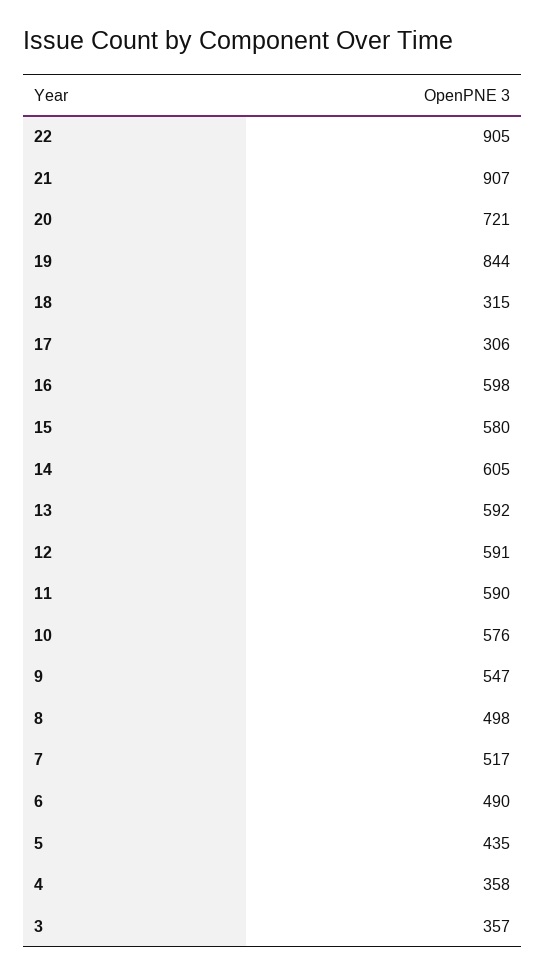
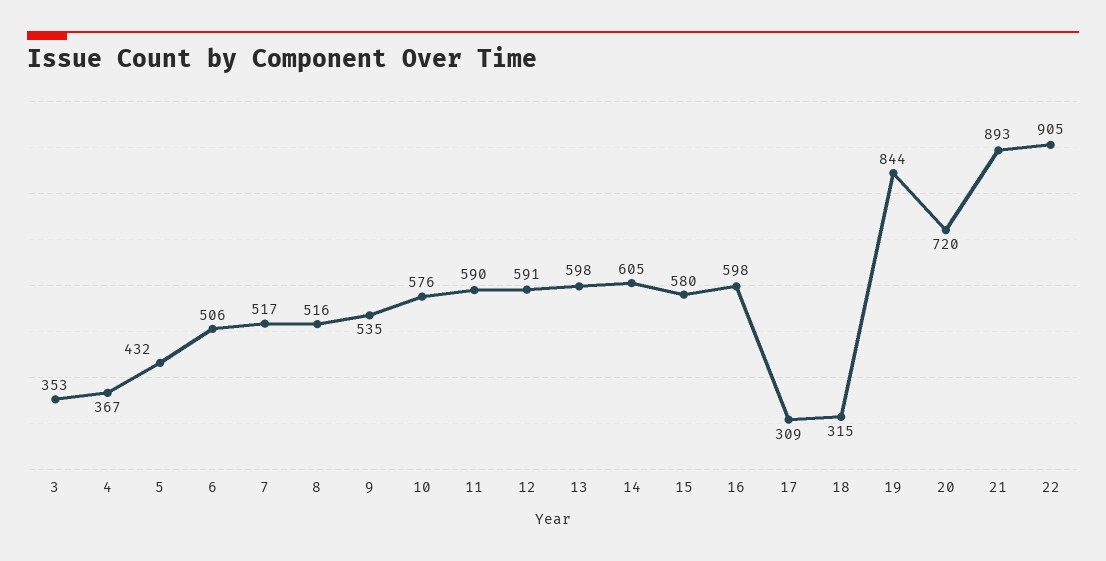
21: 907 -> 893
20: 721 -> 720
17: 306 -> 309
13: 592 -> 598
9: 547 -> 535
8: 498 -> 516
6: 490 -> 506
5: 435 -> 432
4: 358 -> 367
3: 357 -> 353

